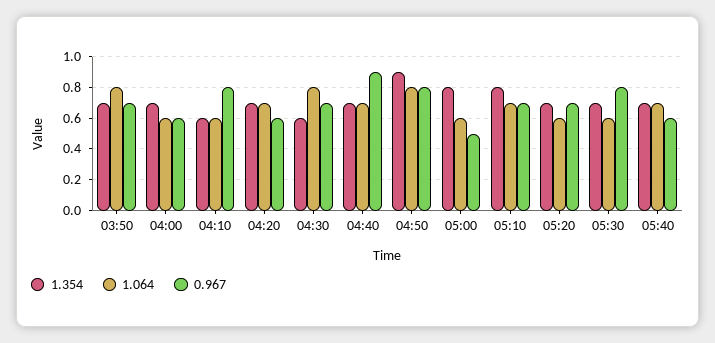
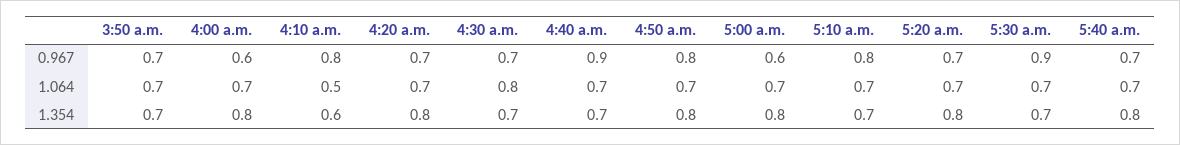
1.064, 03:50: 0.8 -> 0.7
1.354, 04:00: 0.7 -> 0.8
1.064, 04:00: 0.6 -> 0.7
1.064, 04:10: 0.6 -> 0.5
1.354, 04:20: 0.7 -> 0.8
0.967, 04:20: 0.6 -> 0.7
1.354, 04:30: 0.6 -> 0.7
1.354, 04:50: 0.9 -> 0.8
1.064, 04:50: 0.8 -> 0.7
1.064, 05:00: 0.6 -> 0.7
0.967, 05:00: 0.5 -> 0.6
1.354, 05:10: 0.8 -> 0.7
0.967, 05:10: 0.7 -> 0.8
1.354, 05:20: 0.7 -> 0.8
1.064, 05:20: 0.6 -> 0.7
1.064, 05:30: 0.6 -> 0.7
0.967, 05:30: 0.8 -> 0.9
1.354, 05:40: 0.7 -> 0.8
0.967, 05:40: 0.6 -> 0.7

